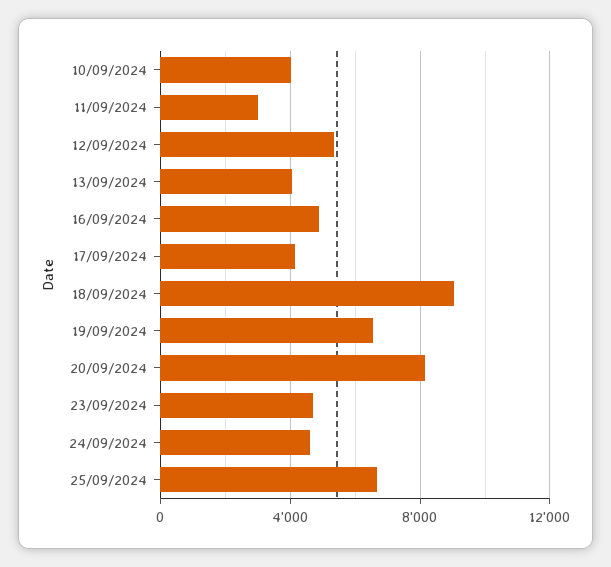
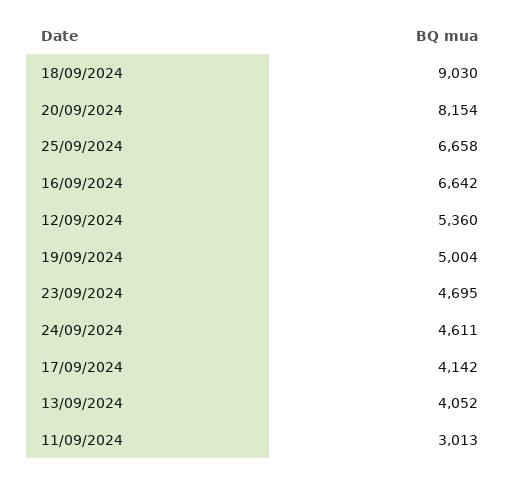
10/09/2024: 4000 -> none
16/09/2024: 5000 -> 6642
19/09/2024: 6500 -> 5004

